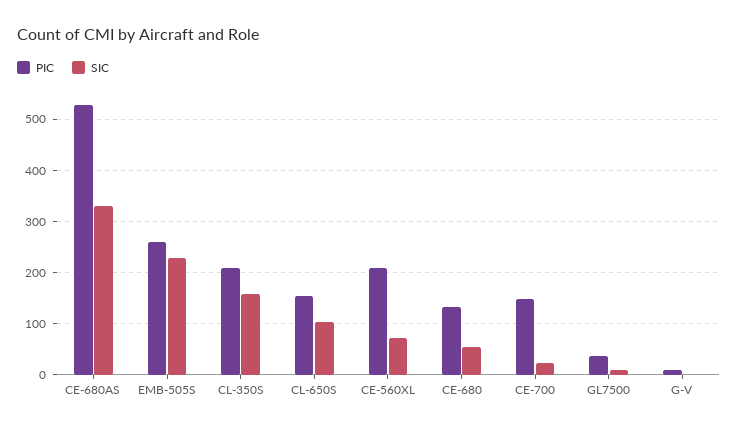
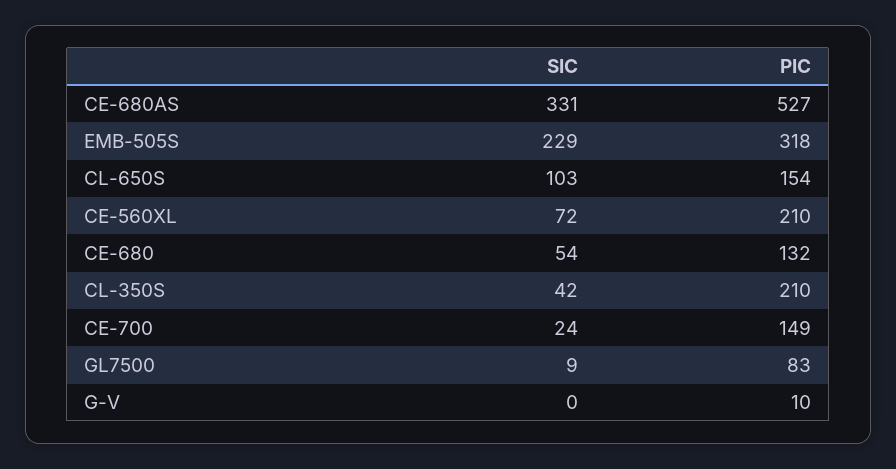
PIC, EMB-505S: 260 -> 318
SIC, CL-350S: 160 -> 42
PIC, GL7500: 40 -> 83

